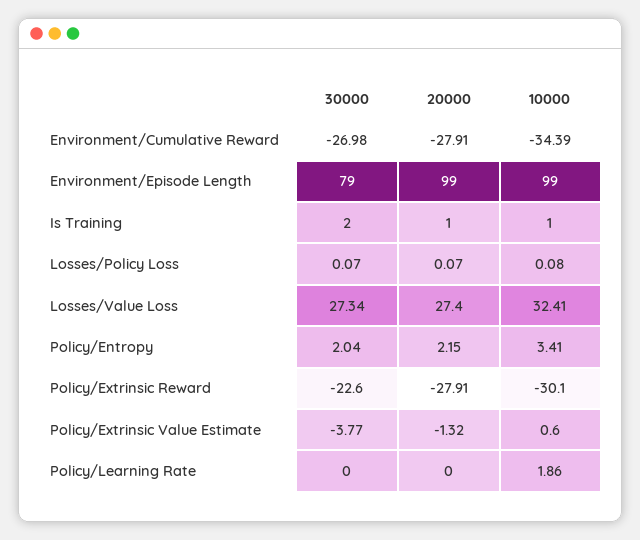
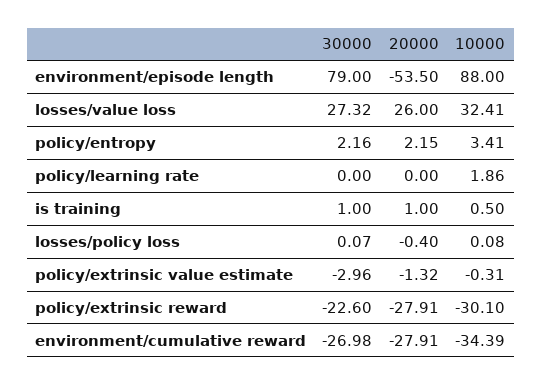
20000, Environment/Episode Length: 99 -> -53.5
10000, Environment/Episode Length: 99 -> 88
30000, Is Training: 2 -> 1
10000, Is Training: 1 -> 0.5
20000, Losses/Policy Loss: 0.07 -> -0.4
30000, Losses/Value Loss: 27.34 -> 27.32
20000, Losses/Value Loss: 27.4 -> 26
30000, Policy/Entropy: 2.04 -> 2.16
30000, Policy/Extrinsic Value Estimate: -3.77 -> -2.96
10000, Policy/Extrinsic Value Estimate: 0.6 -> -0.31

